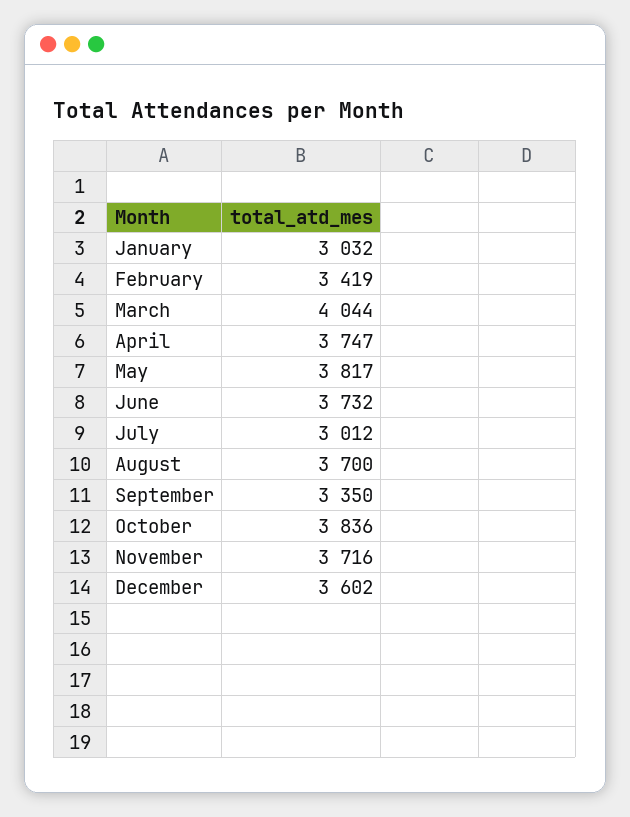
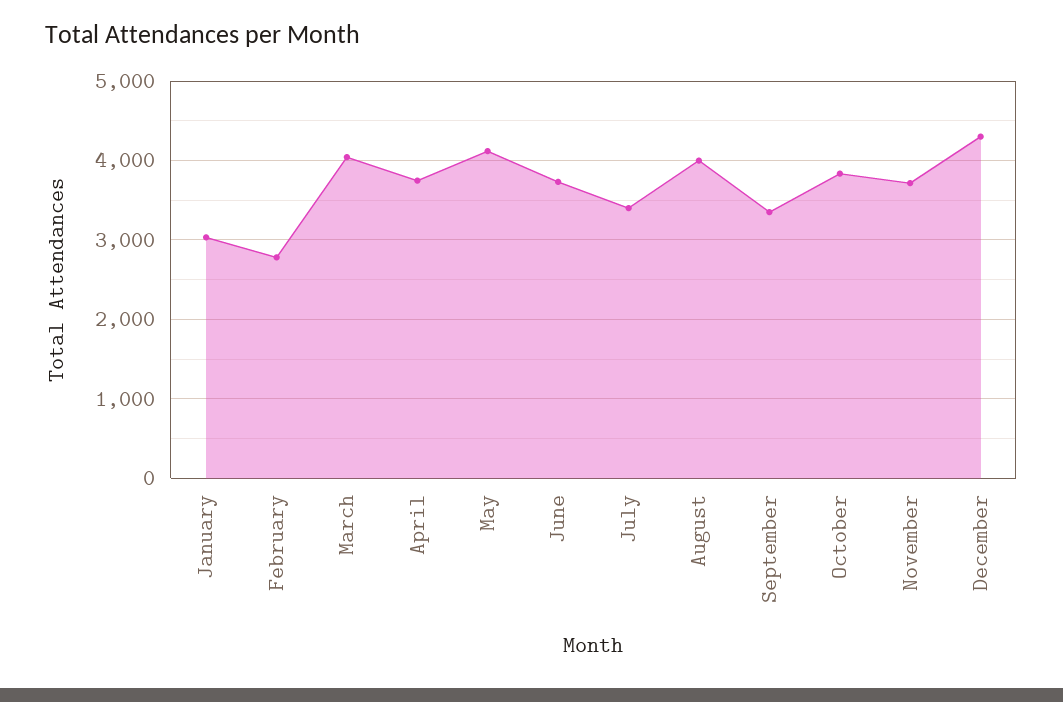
February: 3419 -> 2800
May: 3817 -> 4100
July: 3012 -> 3400
August: 3700 -> 4000
December: 3602 -> 4300

